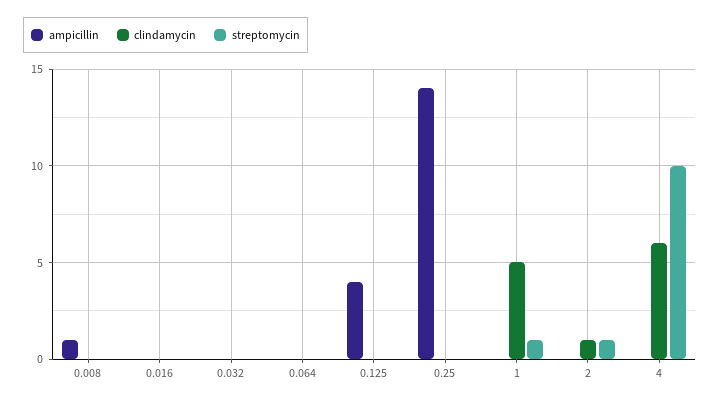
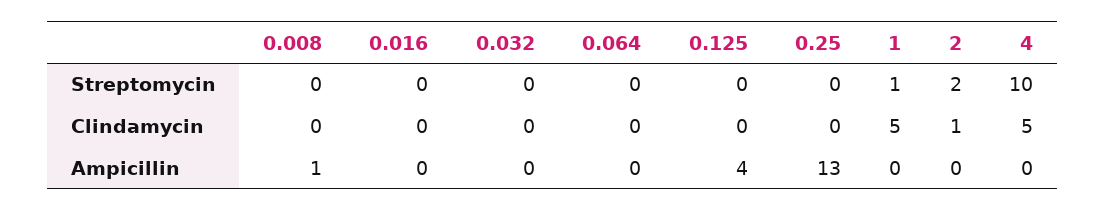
ampicillin, 0.25: 14 -> 13
streptomycin, 2: 1 -> 2
clindamycin, 4: 6 -> 5

